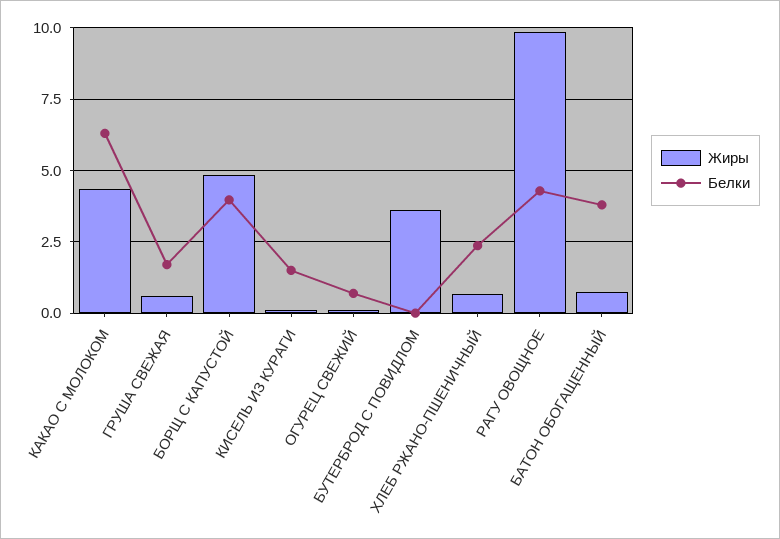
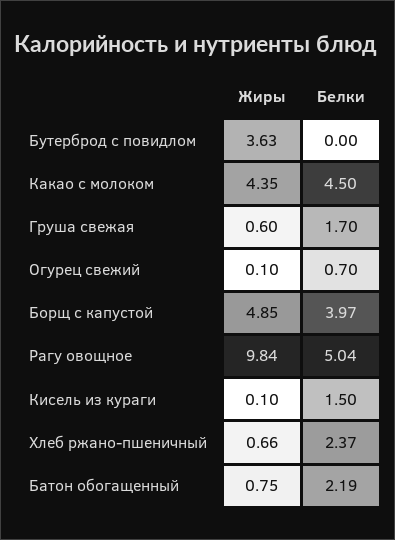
Белки, КАКАО С МОЛОКОМ: 6.25 -> 4.5
Белки, РАГУ ОВОЩНОЕ: 4.25 -> 5.04
Белки, БАТОН ОБОГАЩЕННЫЙ: 3.75 -> 2.19

